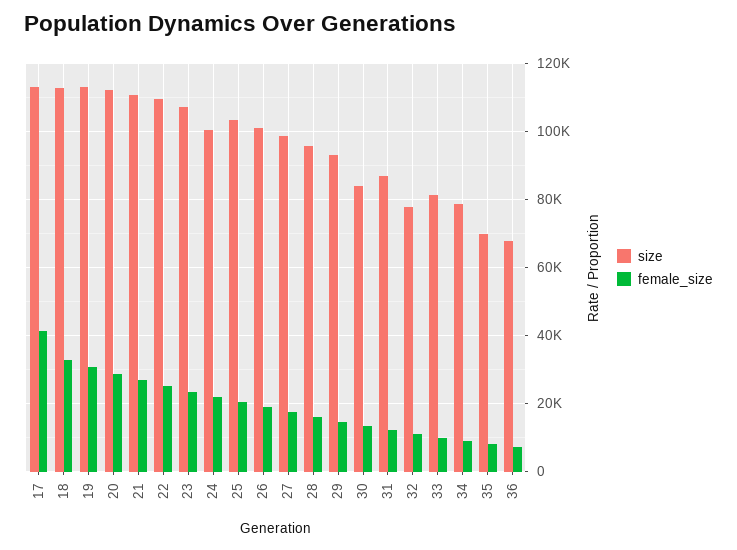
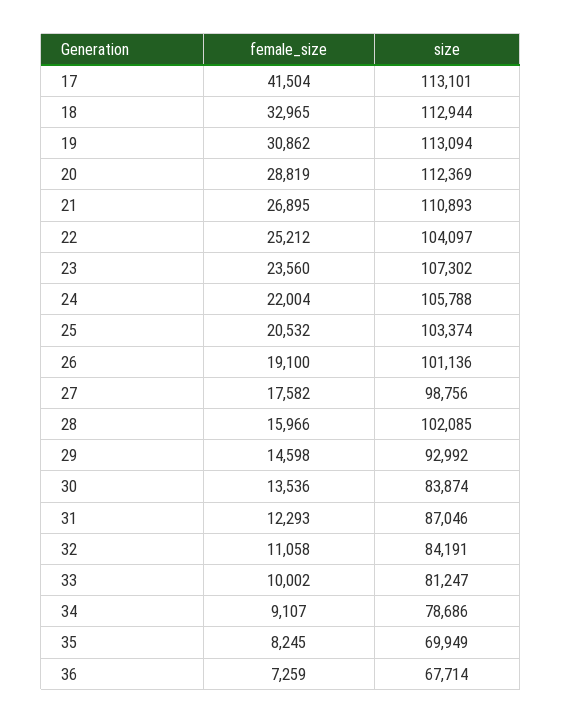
size, 22: 110000 -> 104097
size, 24: 100000 -> 105788
size, 28: 96000 -> 102085
size, 32: 78000 -> 84191

